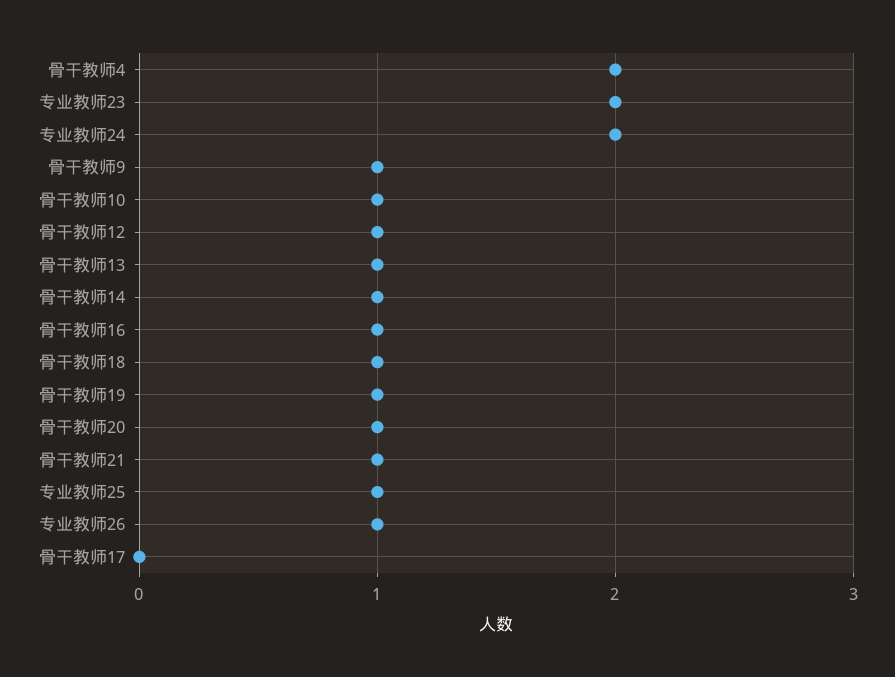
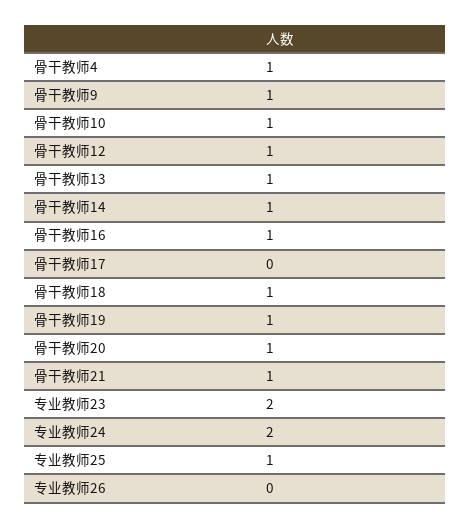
骨干教师4: 2 -> 1
专业教师26: 1 -> 0

